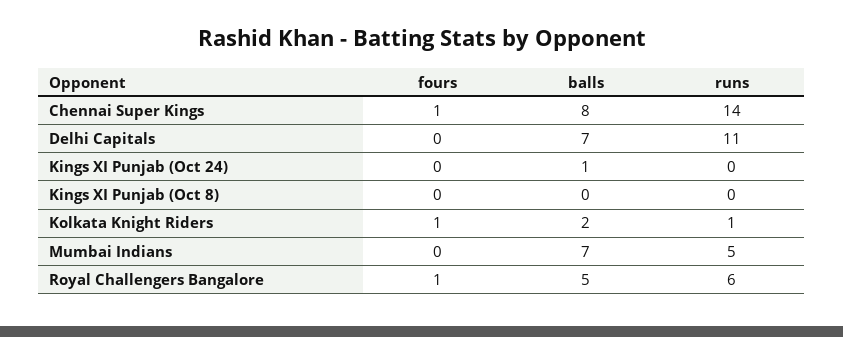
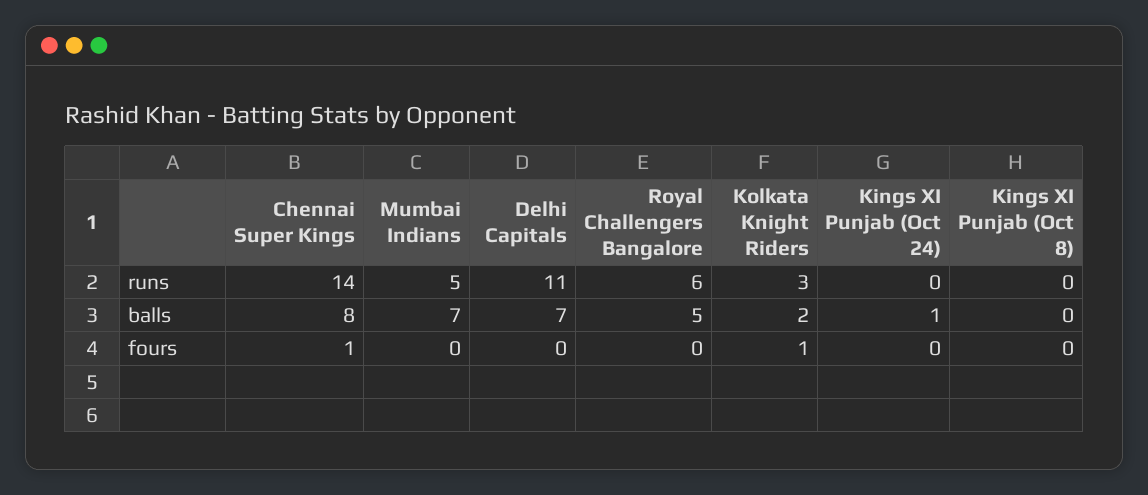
runs, Kolkata Knight Riders: 1 -> 3
fours, Royal Challengers Bangalore: 1 -> 0

